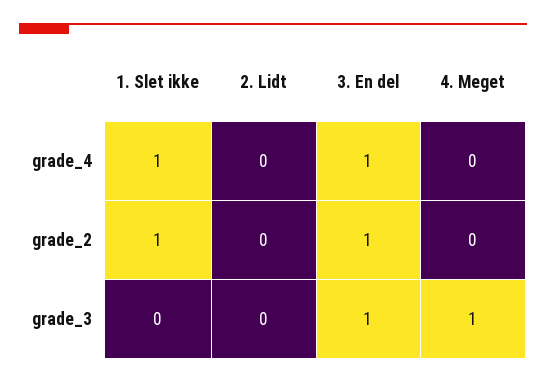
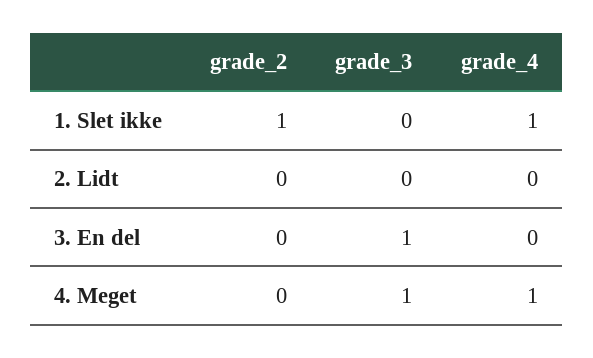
3. En del, grade_4: 1 -> 0
4. Meget, grade_4: 0 -> 1
3. En del, grade_2: 1 -> 0

